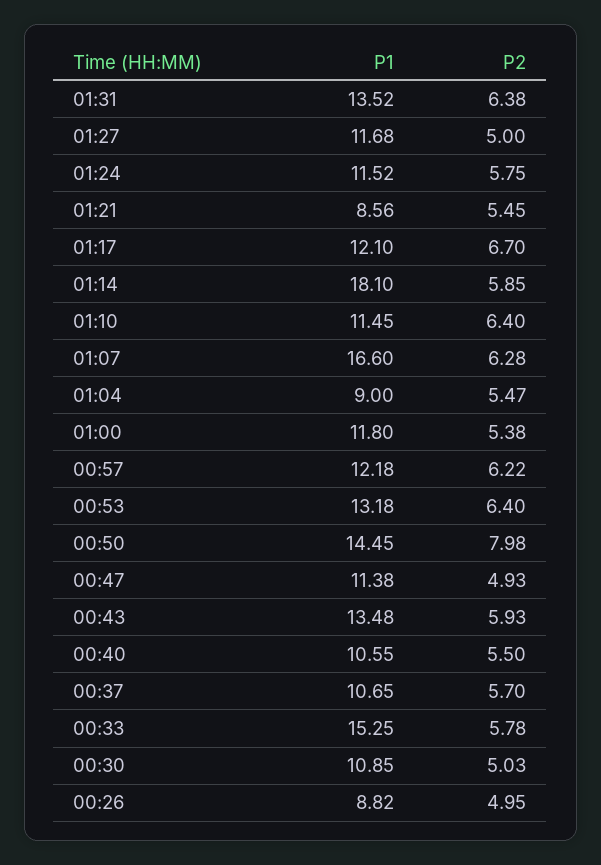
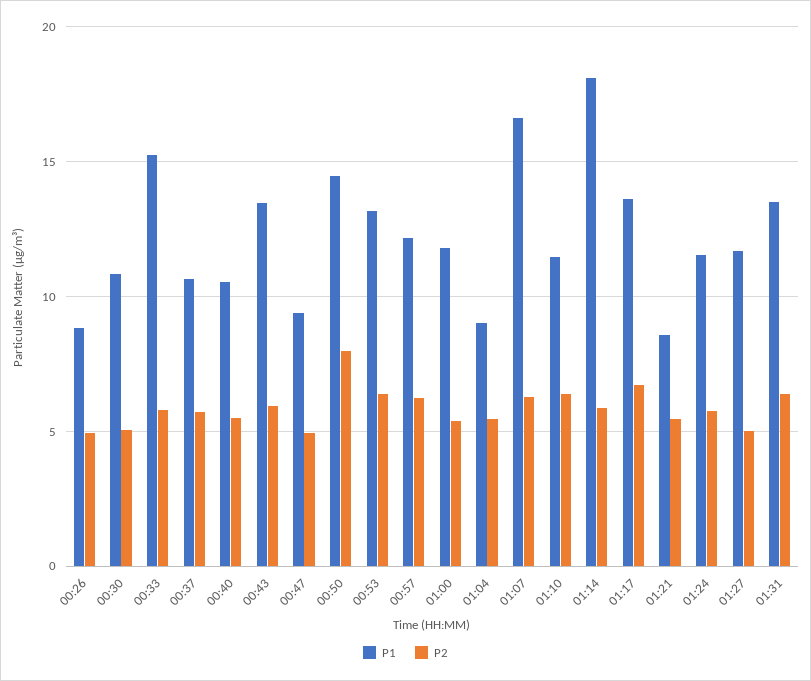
P1, 01:17: 12.1 -> 13.5
P1, 00:47: 11.38 -> 9.5

